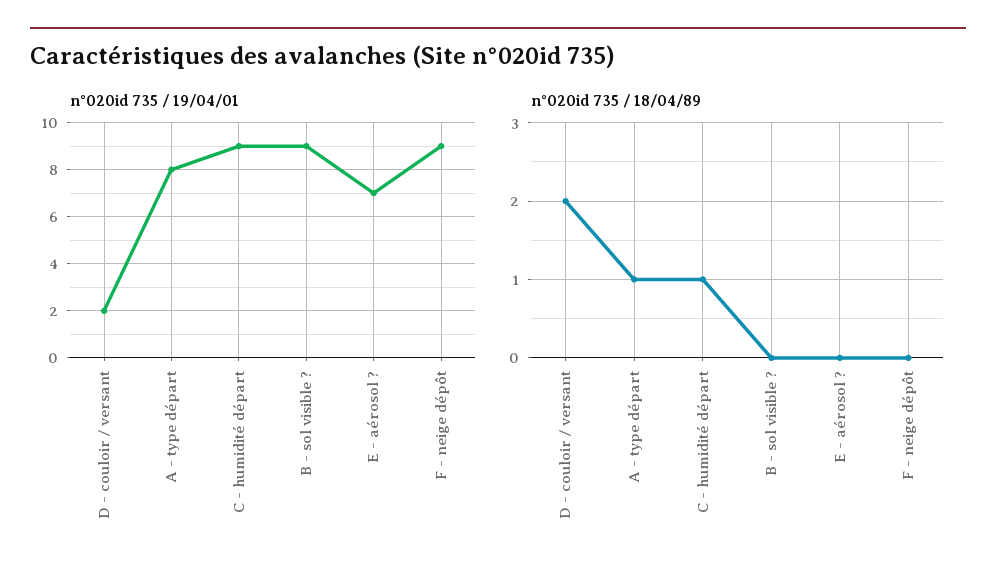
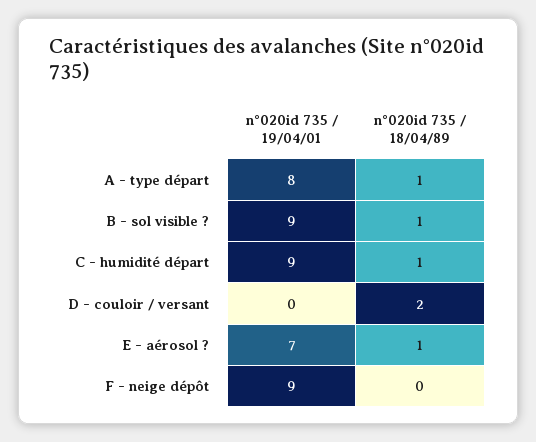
n°020id 735 / 19/04/01, D - couloir / versant: 2 -> 0
n°020id 735 / 18/04/89, B - sol visible ?: 0 -> 1
n°020id 735 / 18/04/89, E - aérosol ?: 0 -> 1

